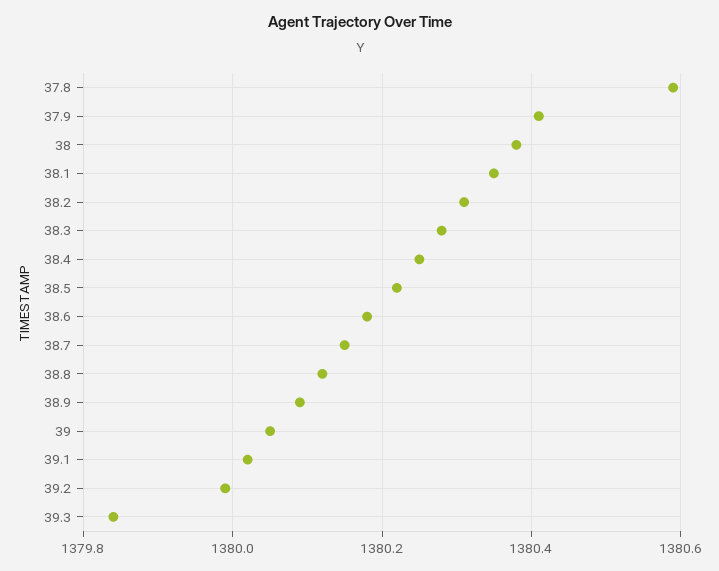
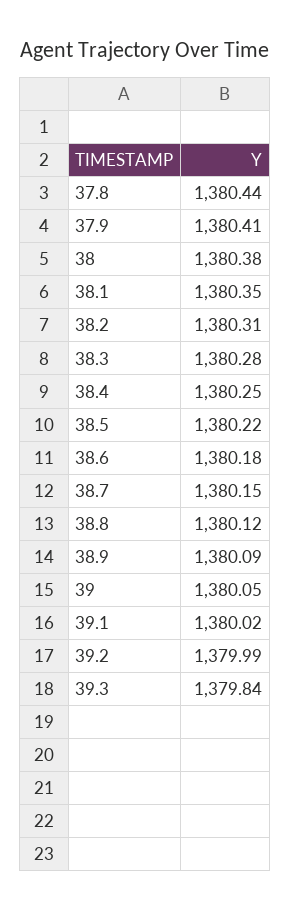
37.8: 1380.6 -> 1380.44

